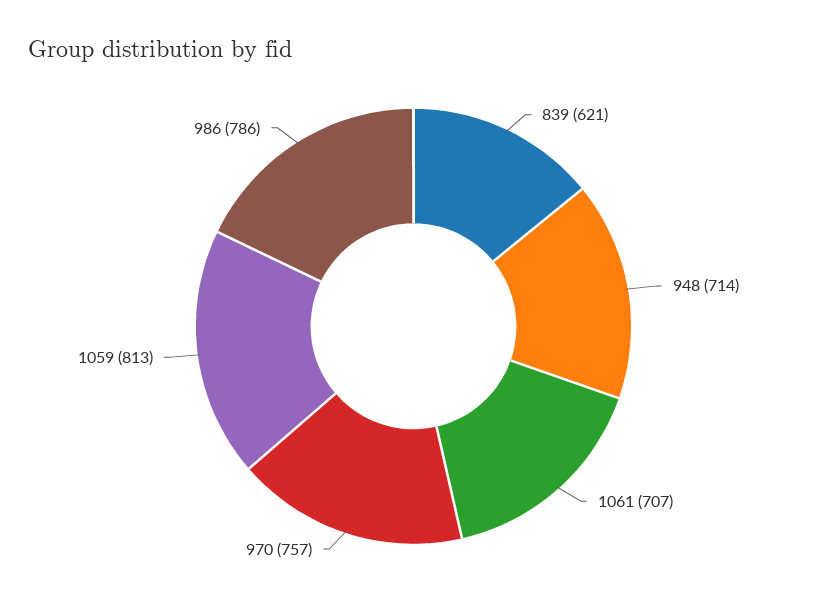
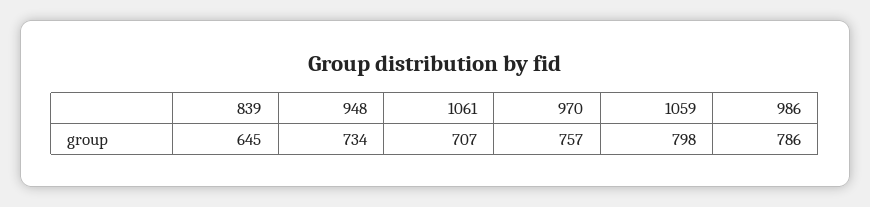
839: 621 -> 645
948: 714 -> 734
1059: 813 -> 798

